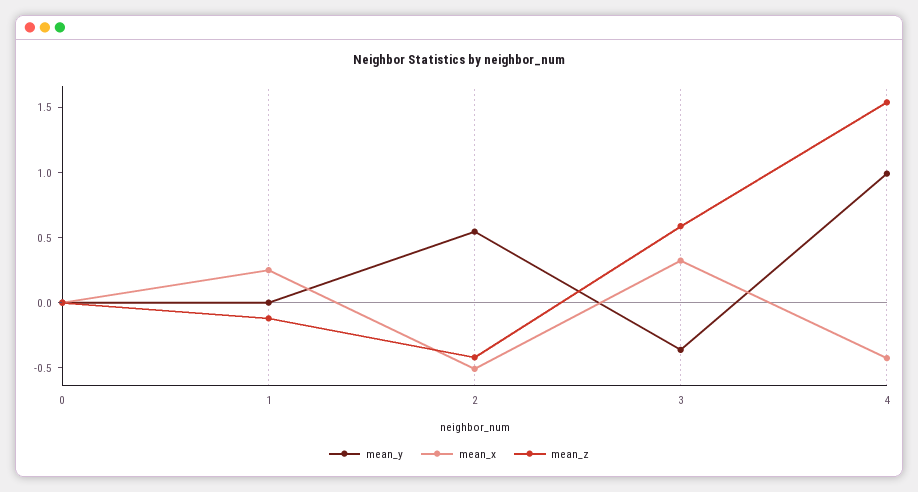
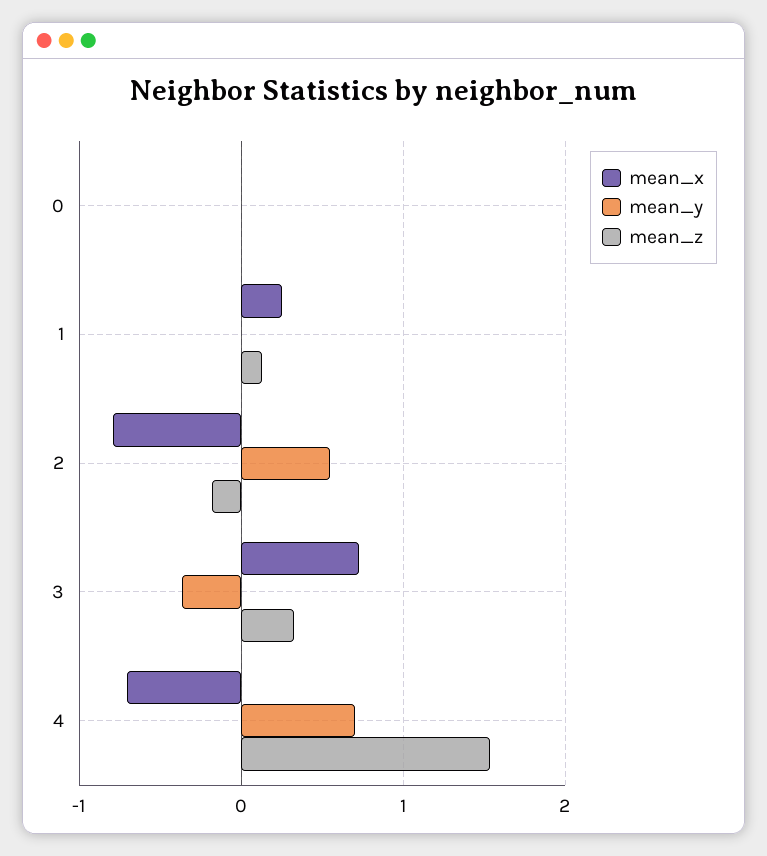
mean_z, 1: -0.1 -> 0.1
mean_x, 2: -0.5 -> -0.8
mean_z, 2: -0.4 -> -0.2
mean_x, 3: 0.3 -> 0.7
mean_z, 3: 0.6 -> 0.3
mean_y, 4: 1 -> 0.7
mean_x, 4: -0.4 -> -0.7

